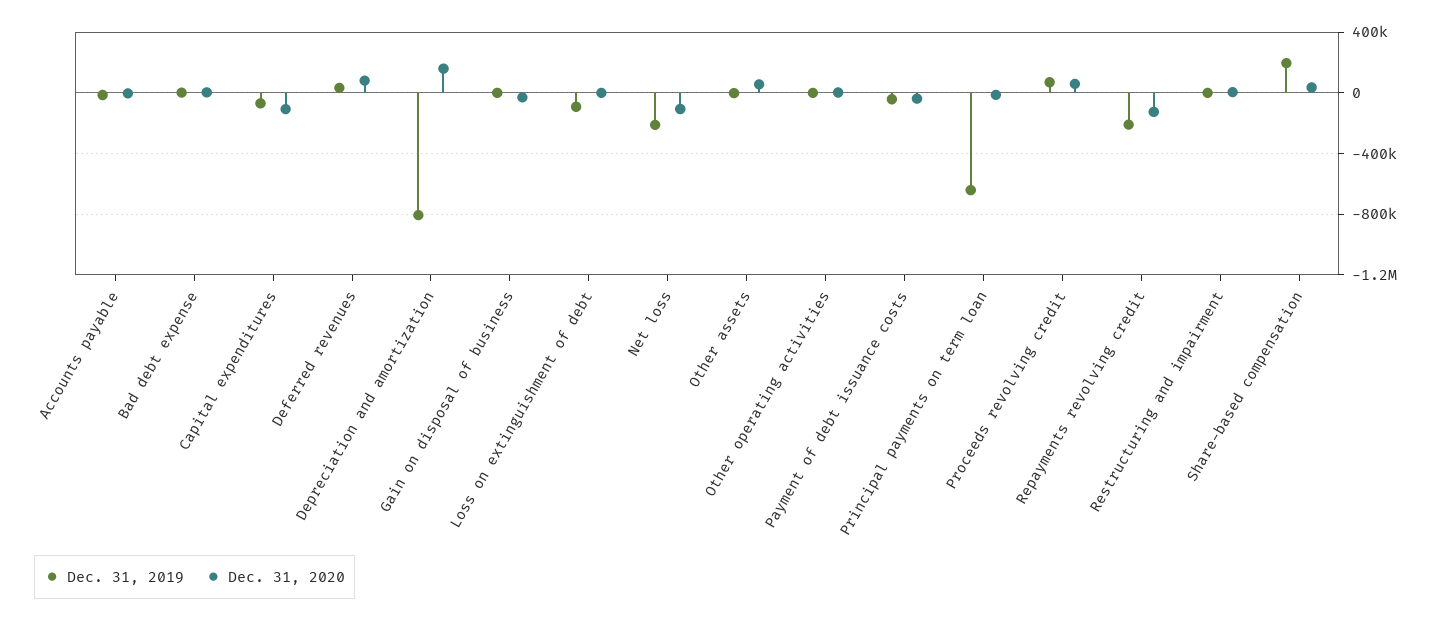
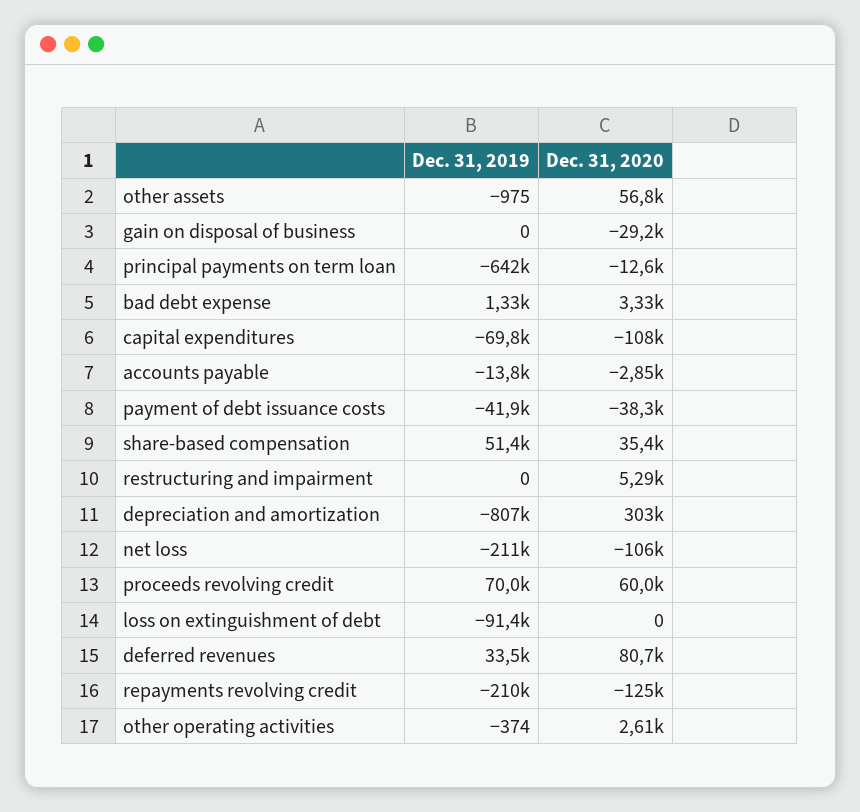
Dec. 31, 2020, Depreciation and amortization: 150000 -> 303000
Dec. 31, 2019, Share-based compensation: 200000 -> 51400

